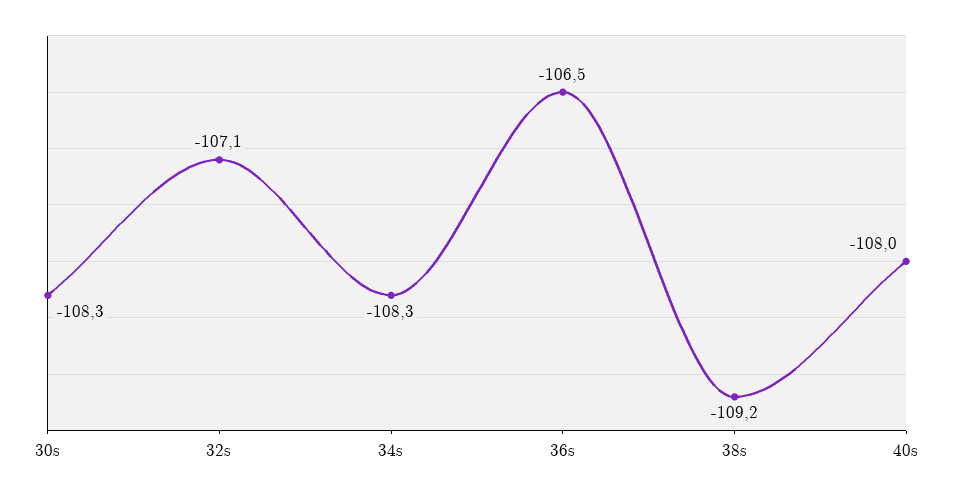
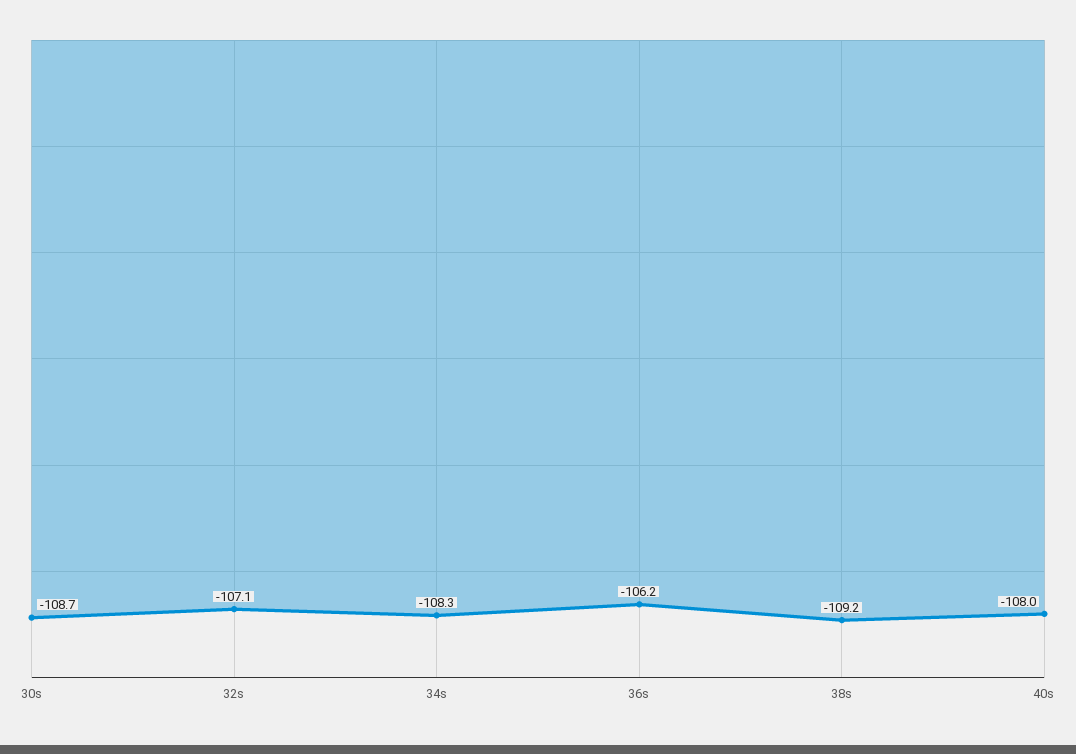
30s: -108.3 -> -108.7
36s: -106.5 -> -106.2

